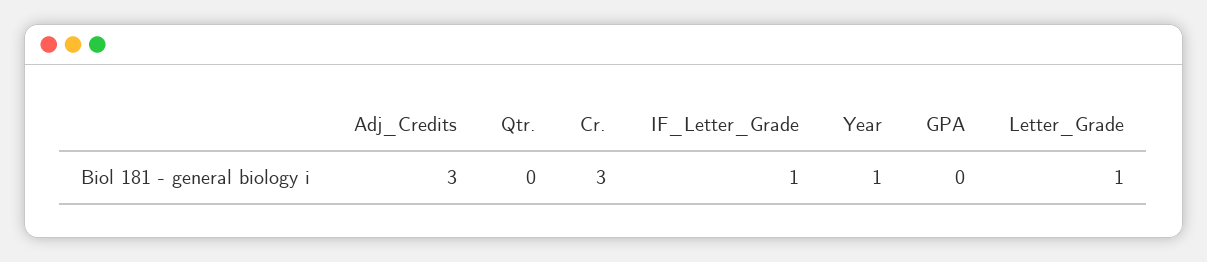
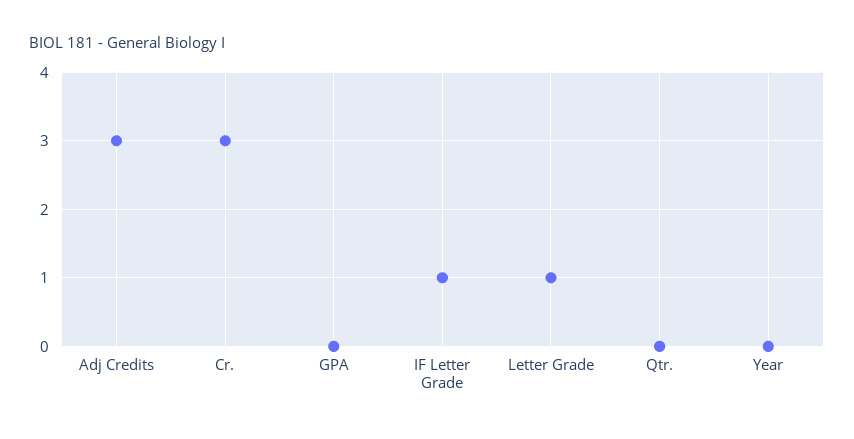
Year: 1 -> 0

